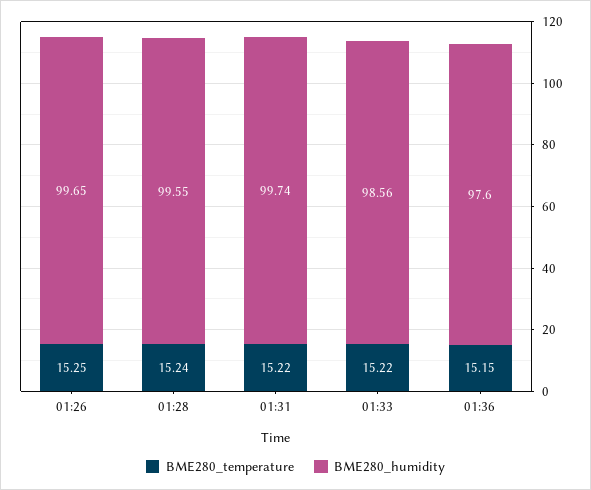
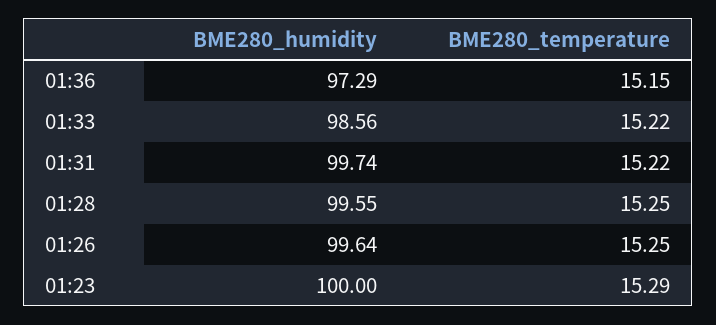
BME280_humidity, 01:26: 99.65 -> 99.64
BME280_temperature, 01:28: 15.24 -> 15.25
BME280_humidity, 01:36: 97.6 -> 97.29
BME280_humidity, 01:23: none -> 100
BME280_temperature, 01:23: none -> 15.29

